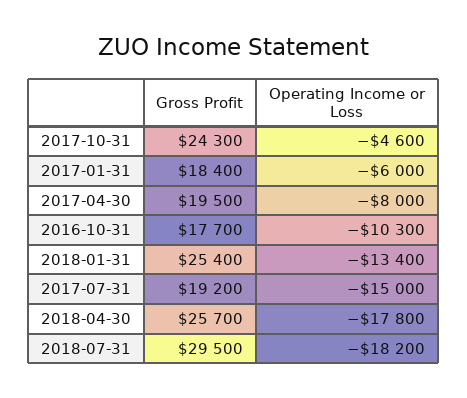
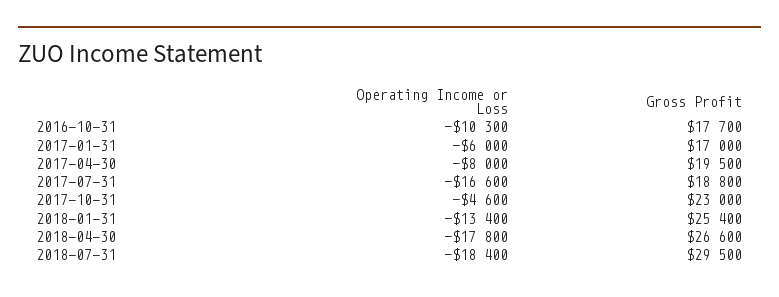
Gross Profit, 2017-10-31: 24300 -> 23000
Gross Profit, 2017-01-31: 18400 -> 17000
Gross Profit, 2017-07-31: 19200 -> 18800
Operating Income or Loss, 2017-07-31: -15000 -> -16600
Gross Profit, 2018-04-30: 25700 -> 26600
Operating Income or Loss, 2018-07-31: -18200 -> -18400

